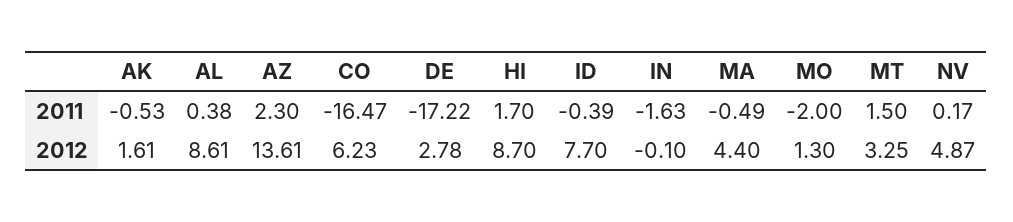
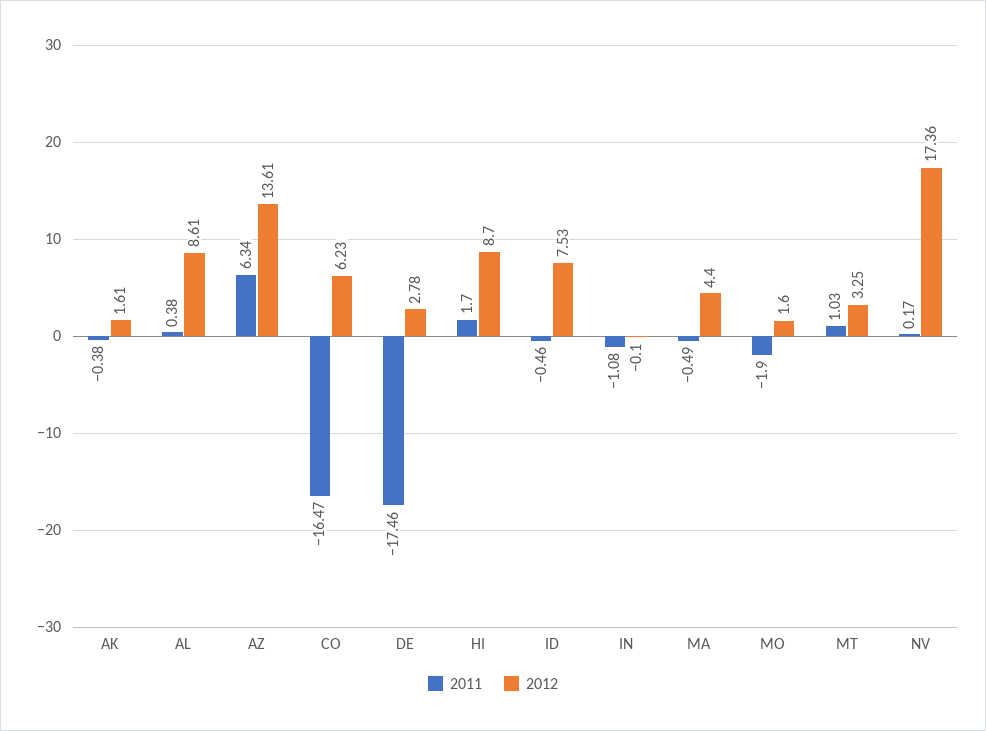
2011, AK: -0.53 -> -0.38
2011, AZ: 2.3 -> 6.34
2011, DE: -17.22 -> -17.46
2011, ID: -0.39 -> -0.46
2011, IN: -1.63 -> -1.08
2011, MO: -2 -> -1.9
2011, MT: 1.5 -> 1.03
2012, ID: 7.7 -> 7.53
2012, MO: 1.3 -> 1.6
2012, NV: 4.87 -> 17.36

